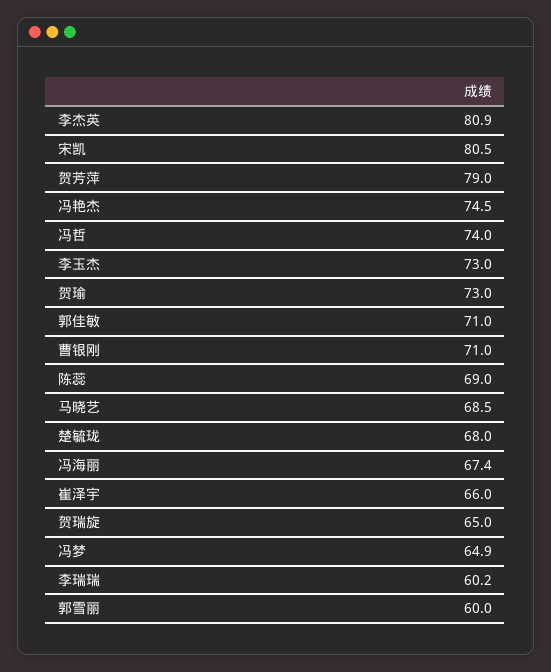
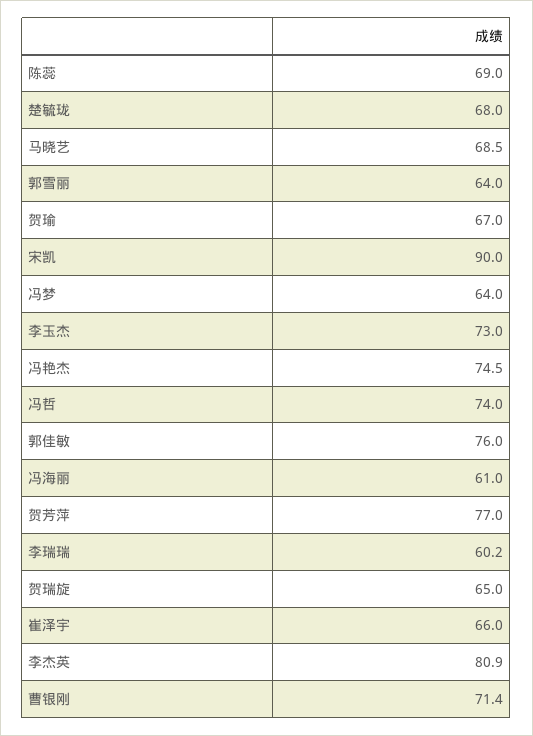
宋凯: 80.5 -> 90
贺芳萍: 79 -> 77
贺瑜: 73 -> 67
郭佳敏: 71 -> 76
曹银刚: 71 -> 71.4
冯海丽: 67.4 -> 61
冯梦: 64.9 -> 64
郭雪丽: 60 -> 64

